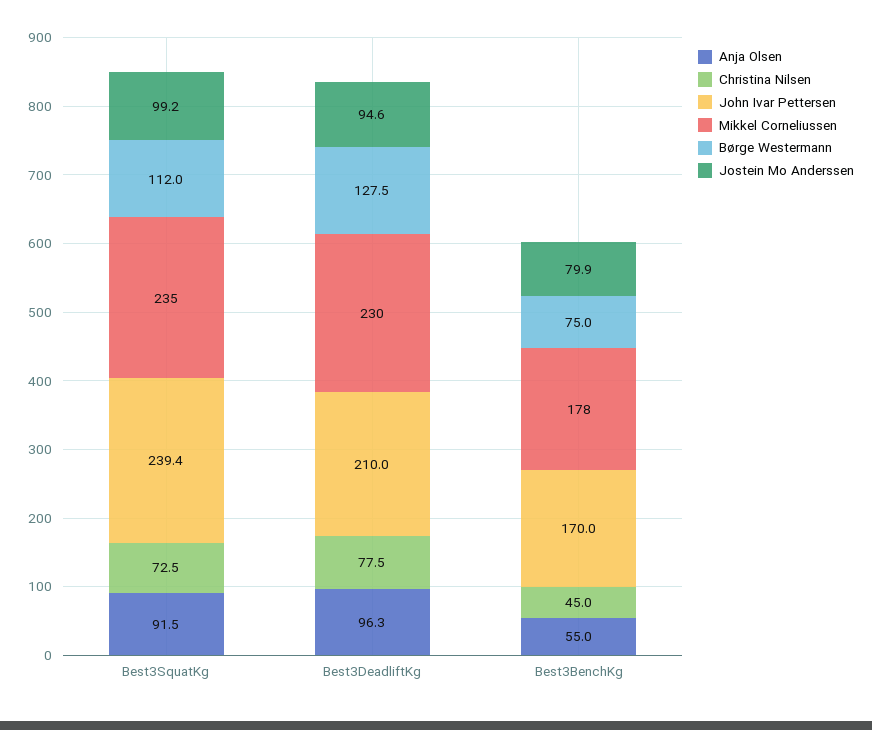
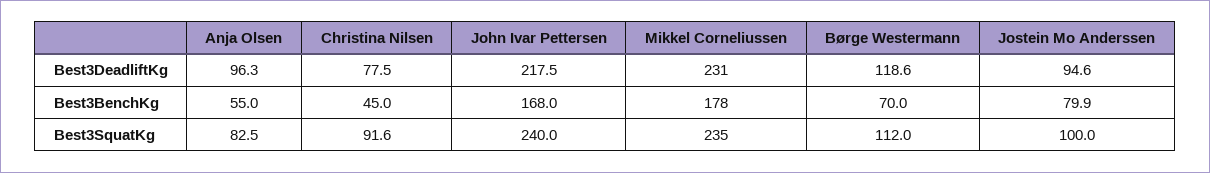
Anja Olsen, Best3SquatKg: 91.5 -> 82.5
Christina Nilsen, Best3SquatKg: 72.5 -> 91.6
John Ivar Pettersen, Best3SquatKg: 239.4 -> 240
Jostein Mo Anderssen, Best3SquatKg: 99.2 -> 100
John Ivar Pettersen, Best3DeadliftKg: 210 -> 217.5
Mikkel Corneliussen, Best3DeadliftKg: 230 -> 231
Børge Westermann, Best3DeadliftKg: 127.5 -> 118.6
John Ivar Pettersen, Best3BenchKg: 170 -> 168
Børge Westermann, Best3BenchKg: 75 -> 70

